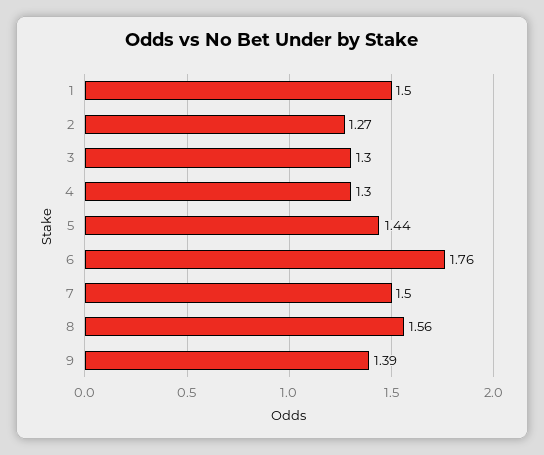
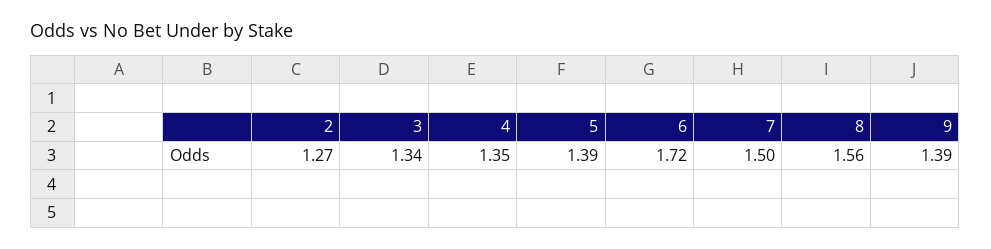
1: 1.5 -> none
3: 1.3 -> 1.34
4: 1.3 -> 1.35
5: 1.44 -> 1.39
6: 1.76 -> 1.72

